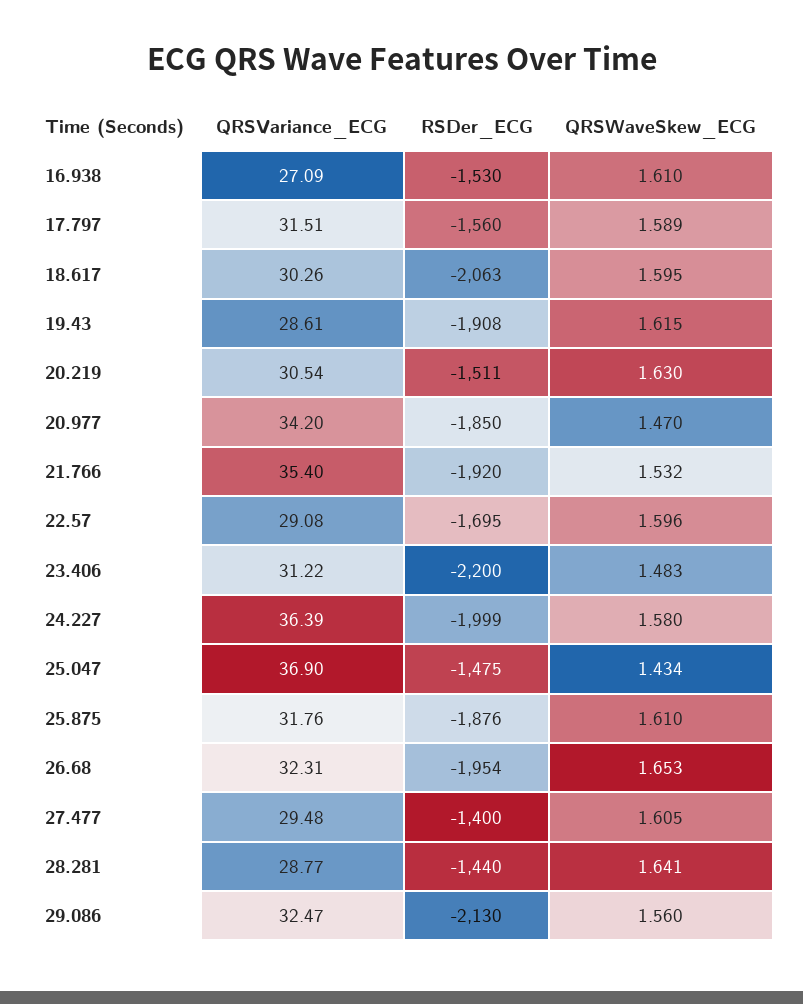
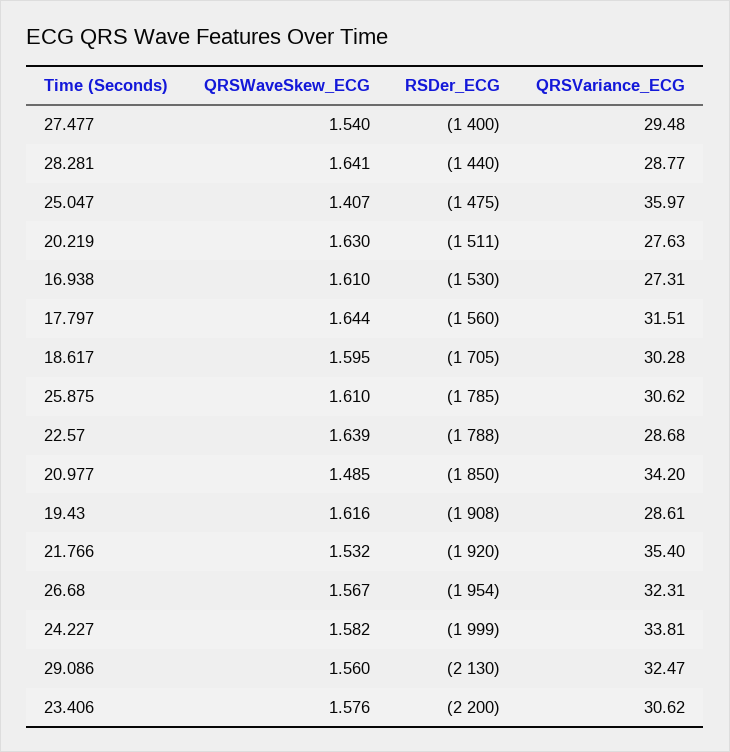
QRSVariance_ECG, 16.938: 27.09 -> 27.31
QRSWaveSkew_ECG, 17.797: 1.589 -> 1.644
QRSVariance_ECG, 18.617: 30.26 -> 30.28
RSDer_ECG, 18.617: -2063 -> -1705
QRSWaveSkew_ECG, 19.43: 1.615 -> 1.616
QRSVariance_ECG, 20.219: 30.54 -> 27.63
QRSWaveSkew_ECG, 20.977: 1.47 -> 1.485
QRSVariance_ECG, 22.57: 29.08 -> 28.68
RSDer_ECG, 22.57: -1695 -> -1788
QRSWaveSkew_ECG, 22.57: 1.596 -> 1.639
QRSVariance_ECG, 23.406: 31.22 -> 30.62
QRSWaveSkew_ECG, 23.406: 1.483 -> 1.576
QRSVariance_ECG, 24.227: 36.39 -> 33.81
QRSWaveSkew_ECG, 24.227: 1.58 -> 1.582
QRSVariance_ECG, 25.047: 36.9 -> 35.97
QRSWaveSkew_ECG, 25.047: 1.434 -> 1.407
QRSVariance_ECG, 25.875: 31.76 -> 30.62
RSDer_ECG, 25.875: -1876 -> -1785
QRSWaveSkew_ECG, 26.68: 1.653 -> 1.567
QRSWaveSkew_ECG, 27.477: 1.605 -> 1.54

